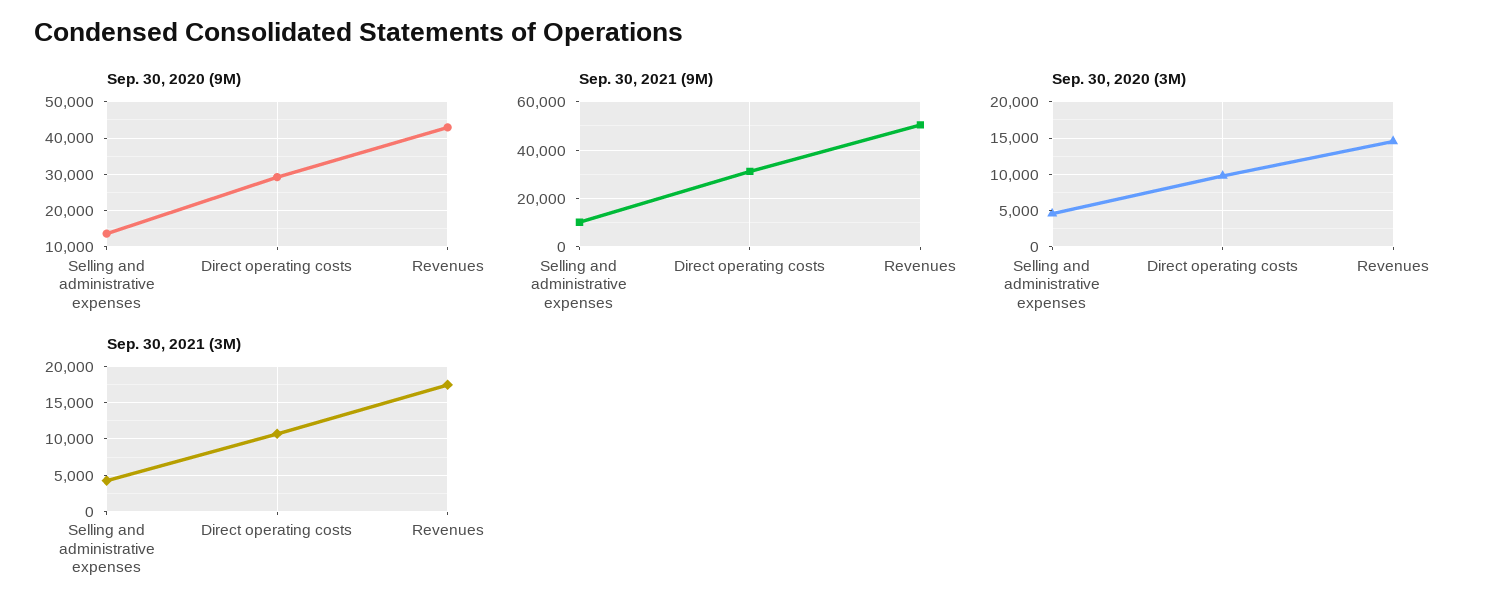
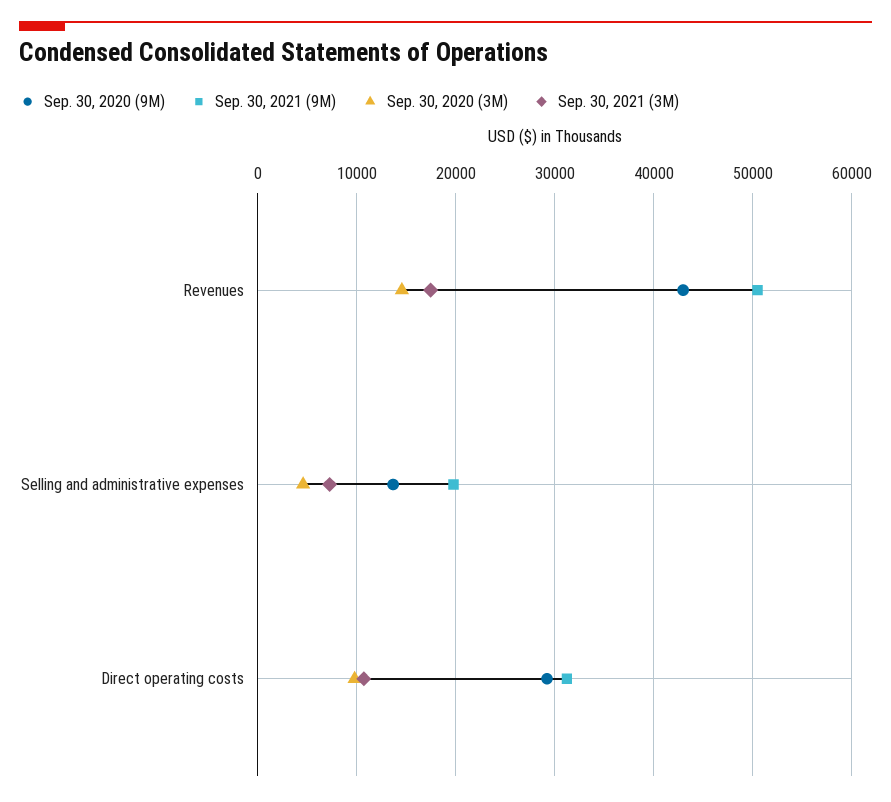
Sep. 30, 2021 (9M), Selling and administrative expenses: 10000 -> 20000
Sep. 30, 2021 (3M), Selling and administrative expenses: 4000 -> 7000

